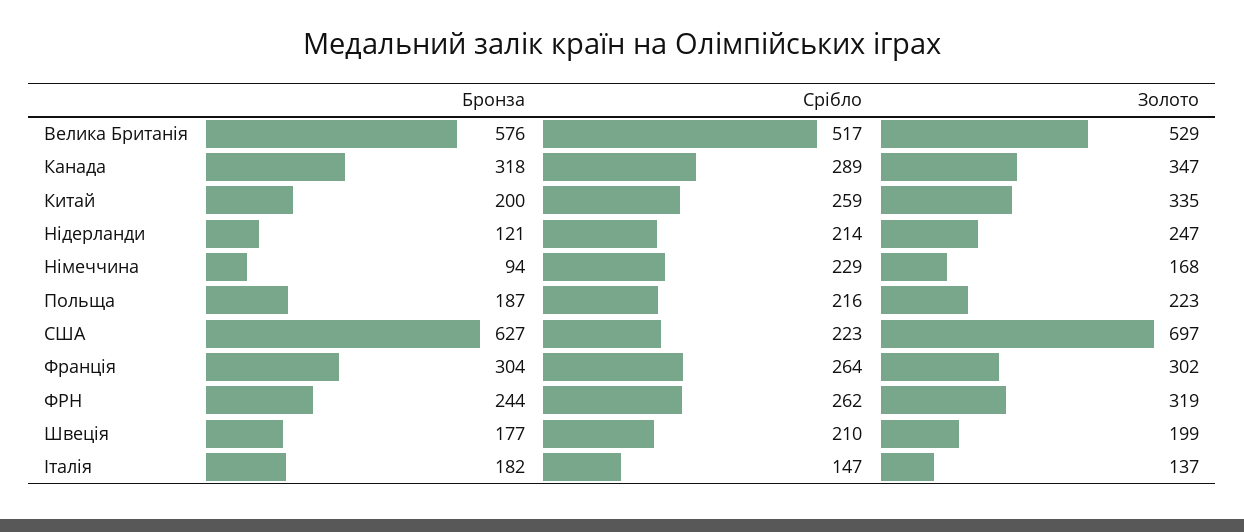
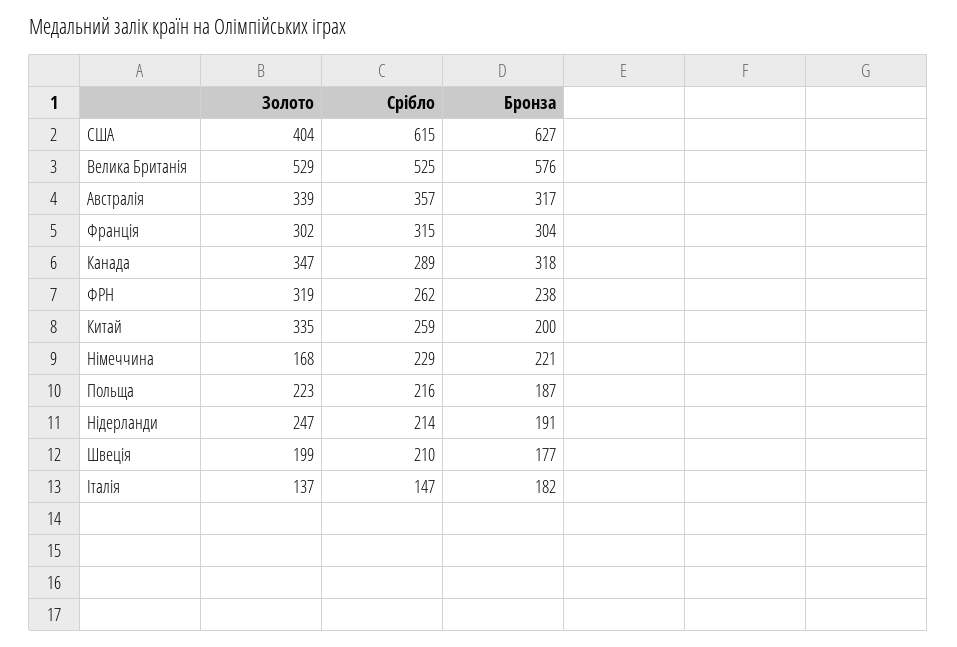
Срібло, Велика Британія: 517 -> 525
Бронза, Нідерланди: 121 -> 191
Бронза, Німеччина: 94 -> 221
Срібло, США: 223 -> 615
Золото, США: 697 -> 404
Срібло, Франція: 264 -> 315
Бронза, ФРН: 244 -> 238
Золото, Австралія: none -> 339
Срібло, Австралія: none -> 357
Бронза, Австралія: none -> 317

